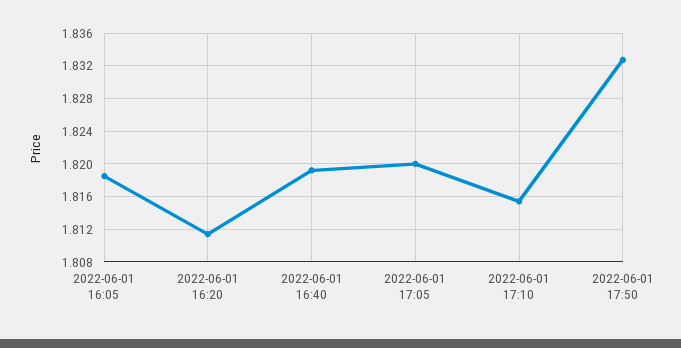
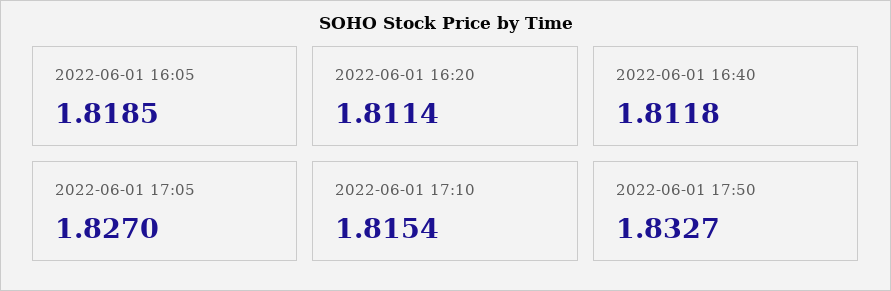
2022-06-01 16:40: 1.819 -> 1.8118
2022-06-01 17:05: 1.82 -> 1.827

